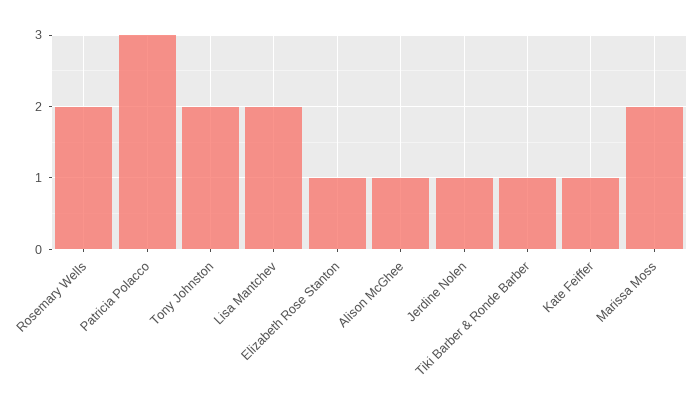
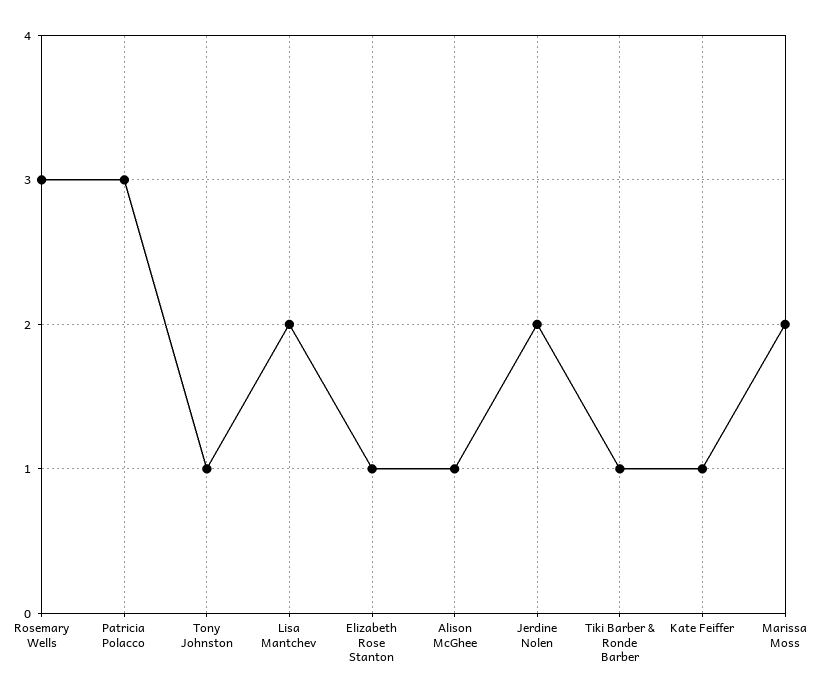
Rosemary Wells: 2 -> 3
Tony Johnston: 2 -> 1
Jerdine Nolen: 1 -> 2

